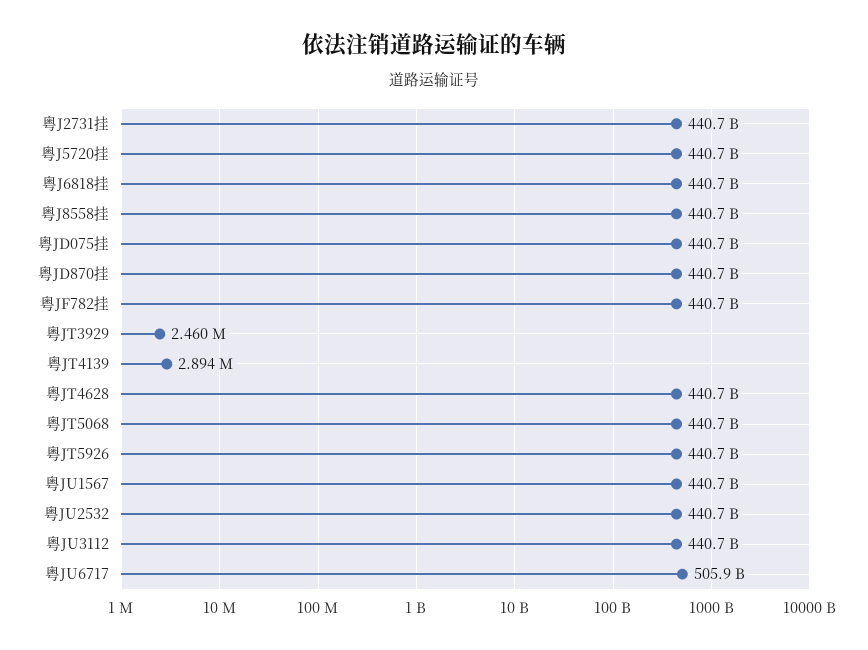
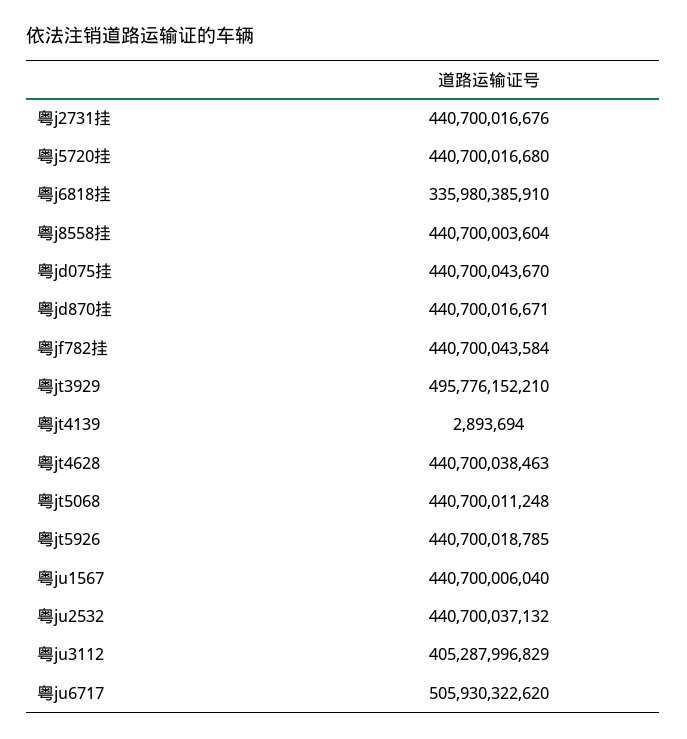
粤J6818挂: 440700000000 -> 335980385910
粤JT3929: 2460000 -> 495776152210
粤JU3112: 440700000000 -> 405287996829

